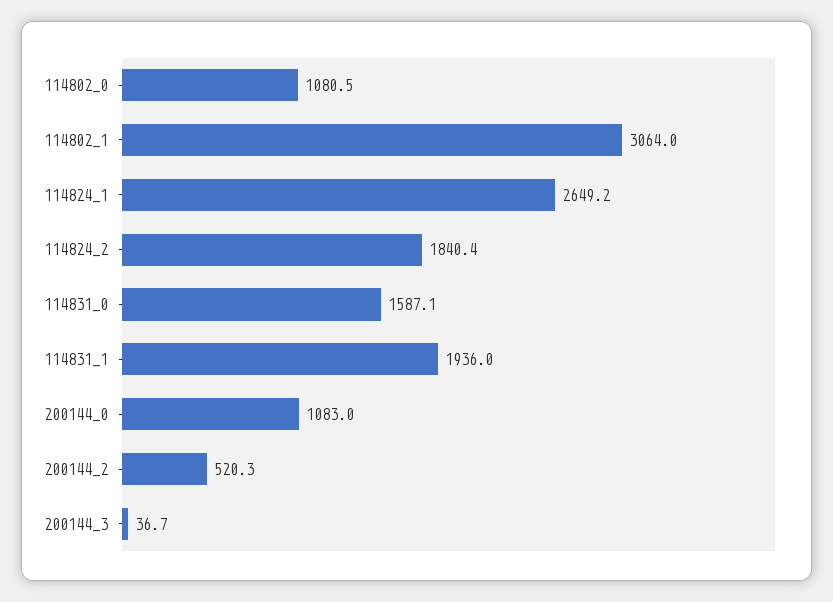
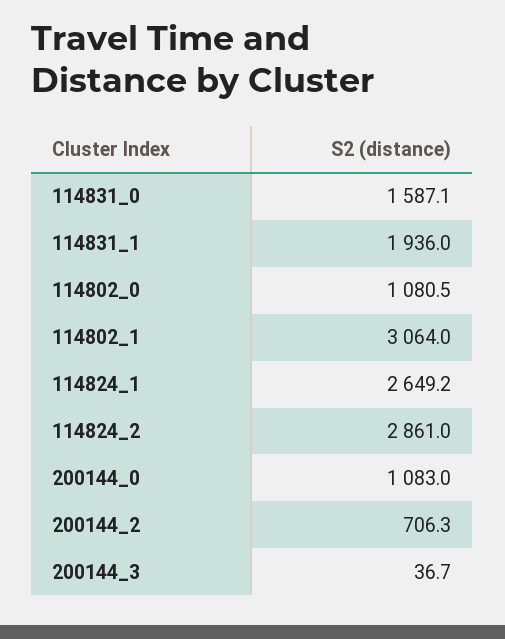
114824_2: 1840.4 -> 2861
200144_2: 520.3 -> 706.3

